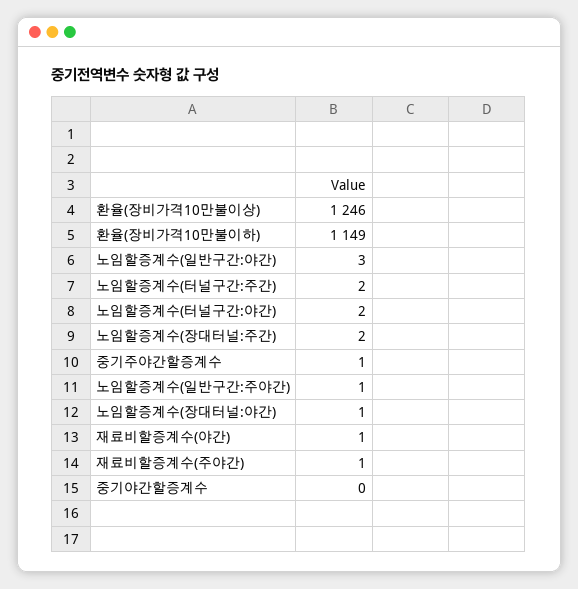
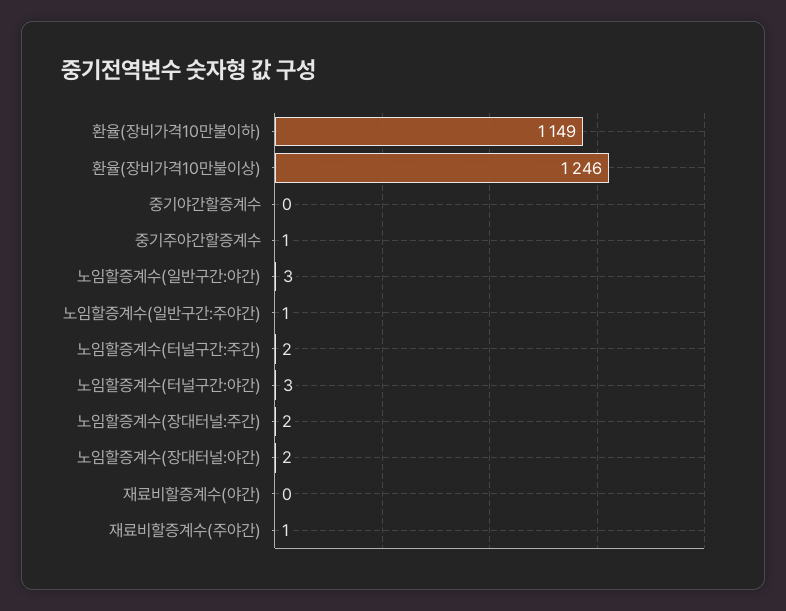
노임할증계수(터널구간:야간): 2 -> 3
노임할증계수(장대터널:야간): 1 -> 2
재료비할증계수(야간): 1 -> 0

